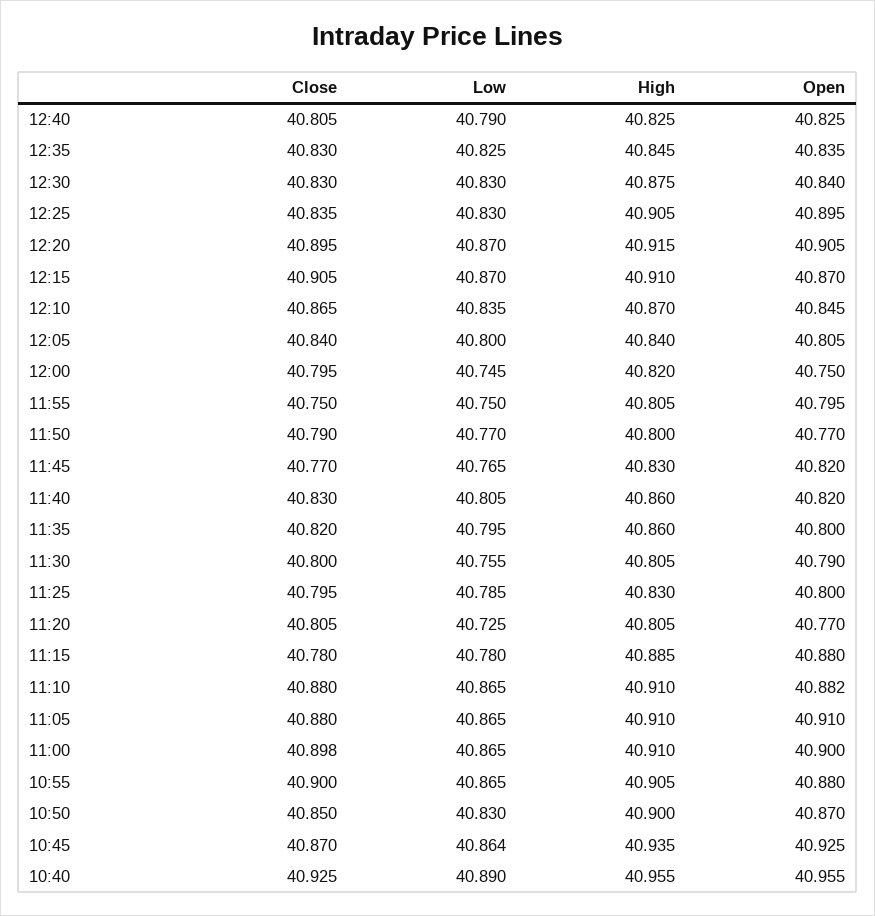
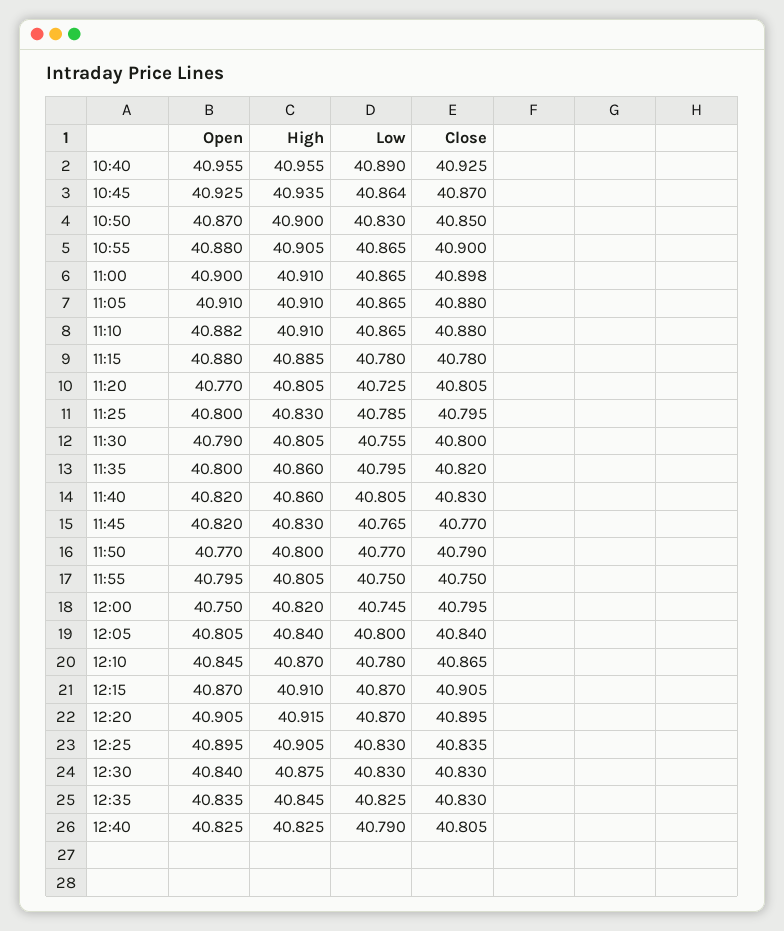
Low, 12:10: 40.835 -> 40.78

